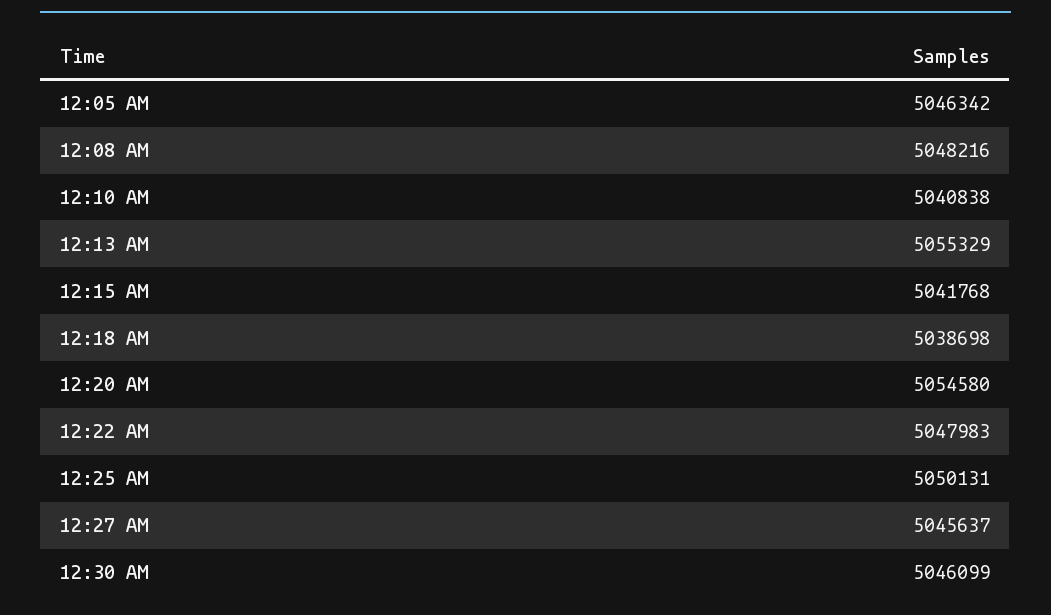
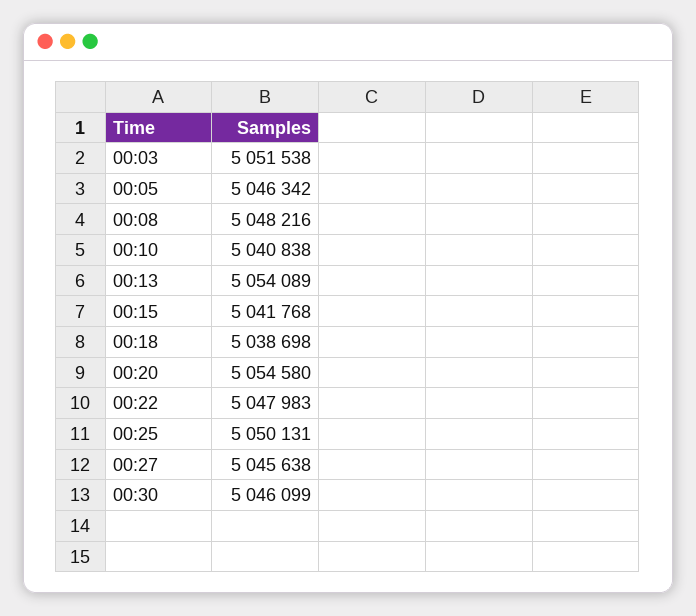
12:13 AM: 5055329 -> 5054089
12:27 AM: 5045637 -> 5045638
00:03: none -> 5051538

